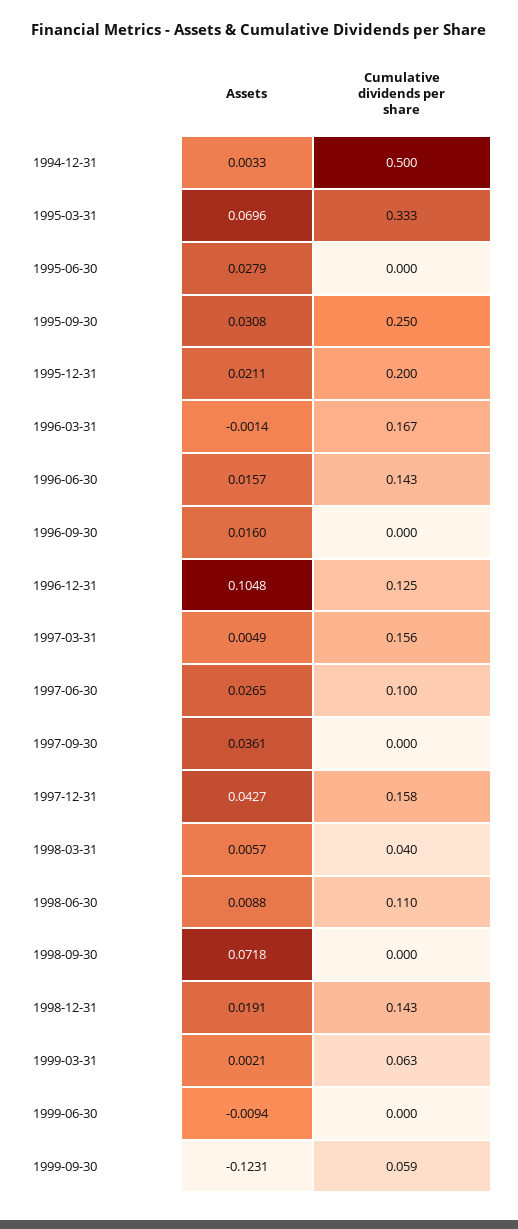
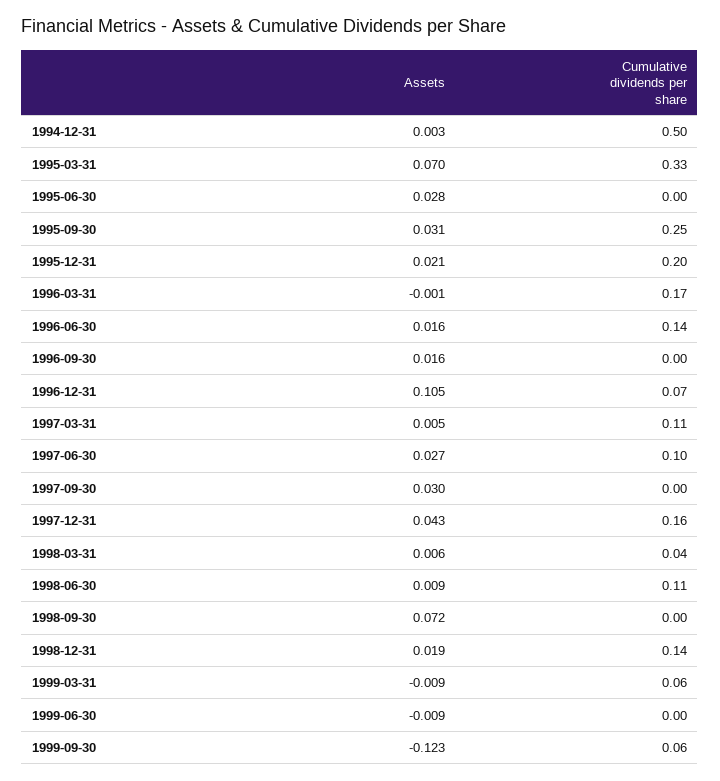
Cumulative dividends per share, 1996-12-31: 0.125 -> 0.07
Cumulative dividends per share, 1997-03-31: 0.156 -> 0.11
Assets, 1997-09-30: 0.0361 -> 0.03
Assets, 1999-03-31: 0.0021 -> -0.009

